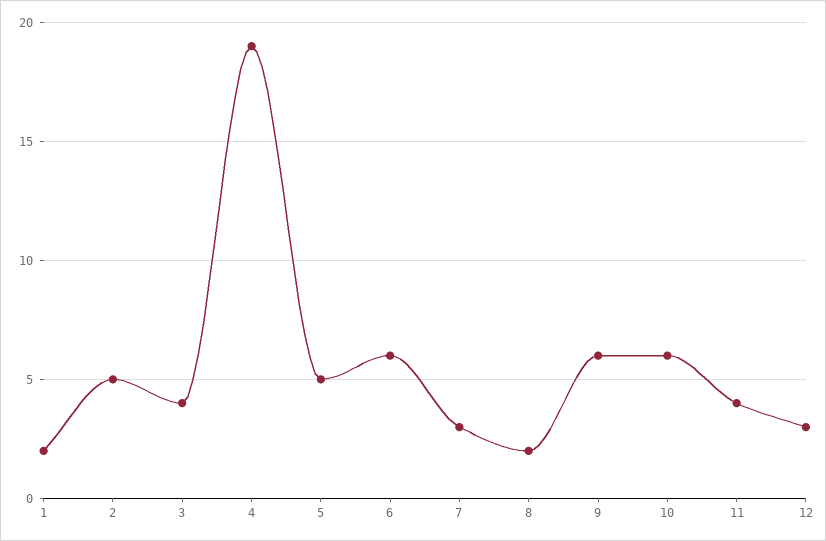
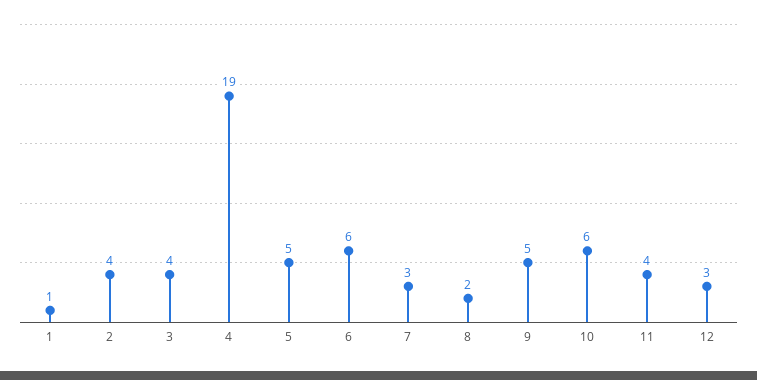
1: 2 -> 1
2: 5 -> 4
9: 6 -> 5

